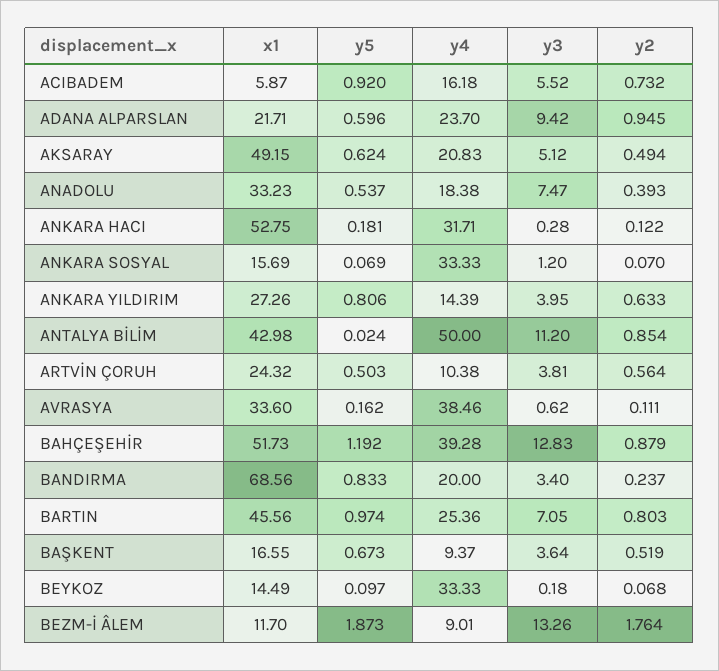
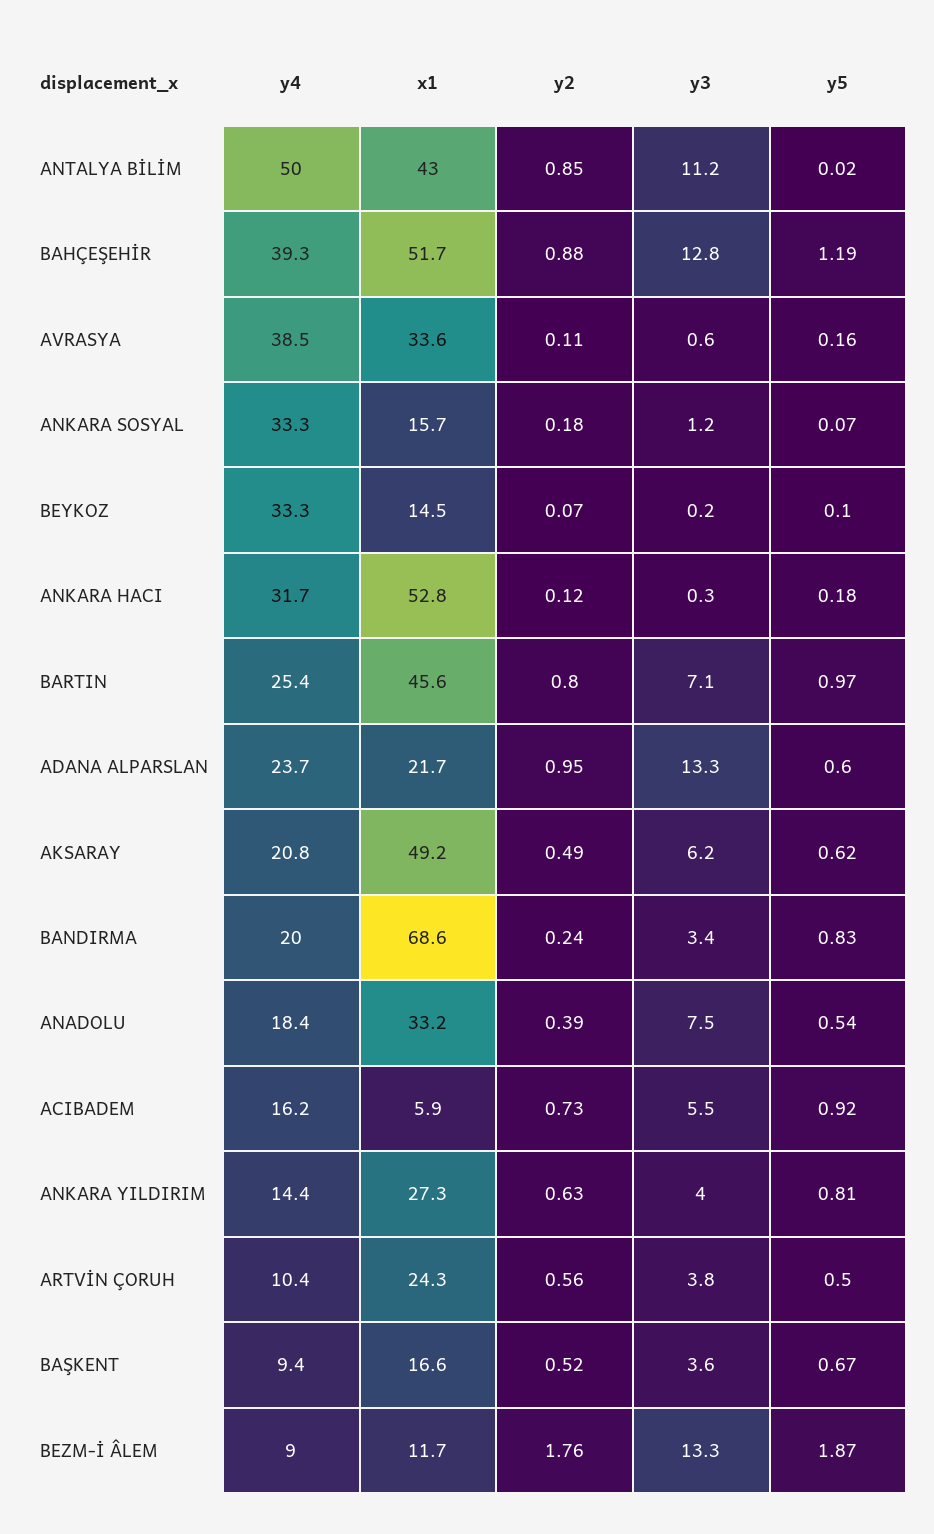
y3, ADANA ALPARSLAN: 9.42 -> 13.3
y3, AKSARAY: 5.12 -> 6.2
y2, ANKARA SOSYAL: 0.07 -> 0.18

